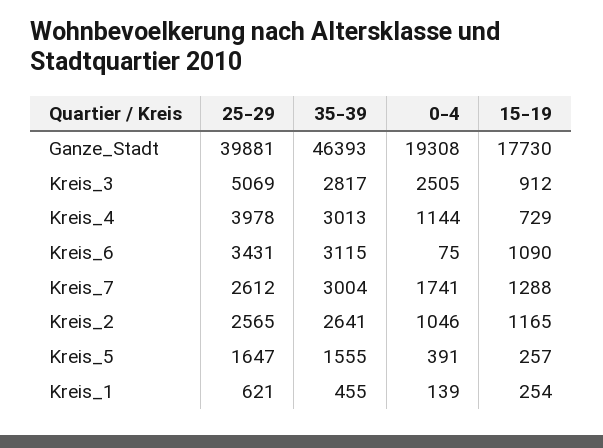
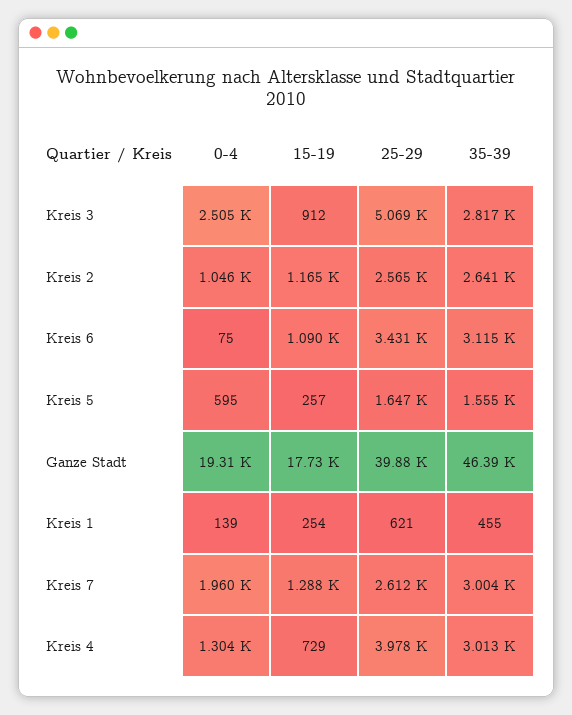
0-4, Kreis_4: 1144 -> 1304
0-4, Kreis_7: 1741 -> 1960
0-4, Kreis_5: 391 -> 595

